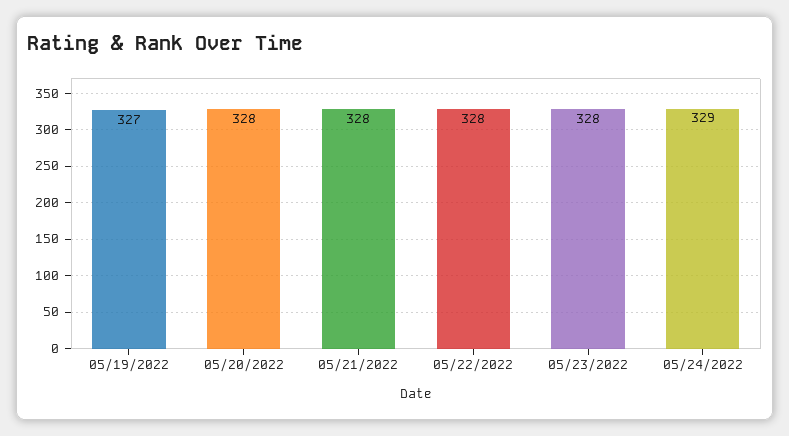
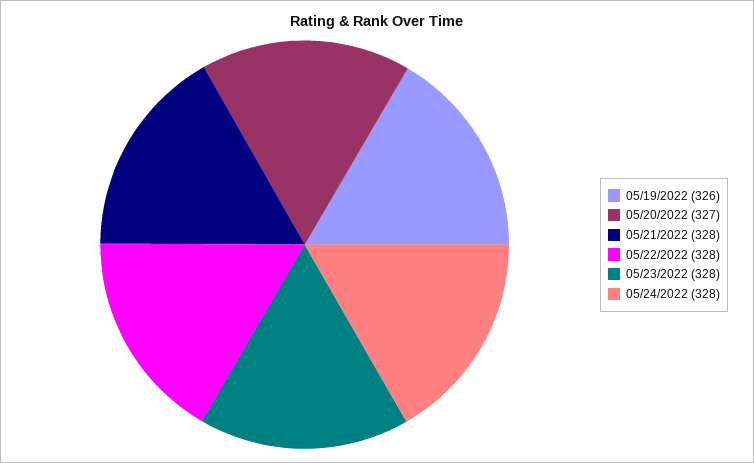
05/19/2022: 327 -> 326
05/20/2022: 328 -> 327
05/24/2022: 329 -> 328

